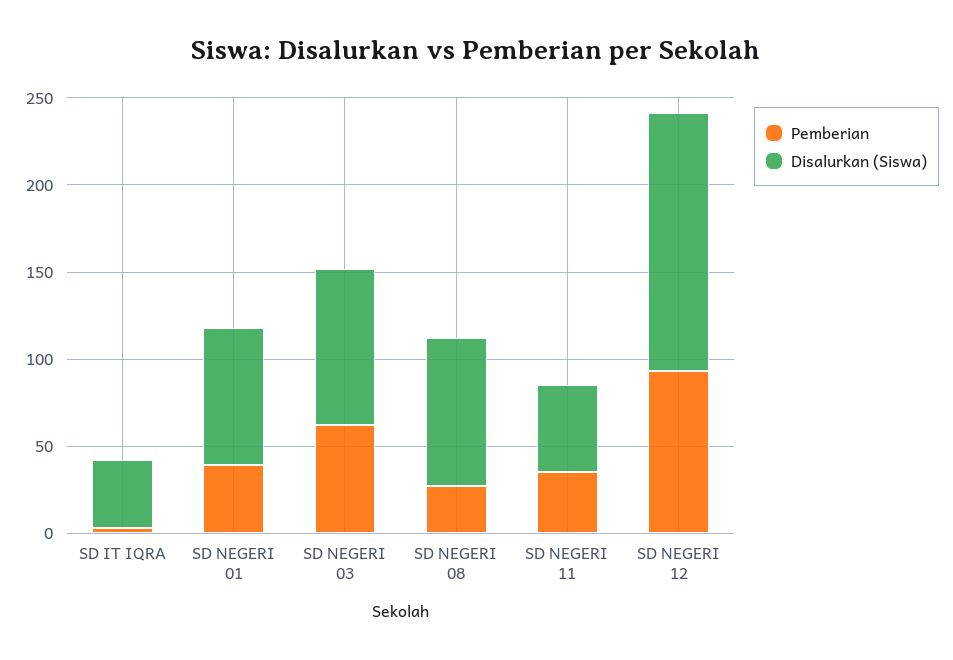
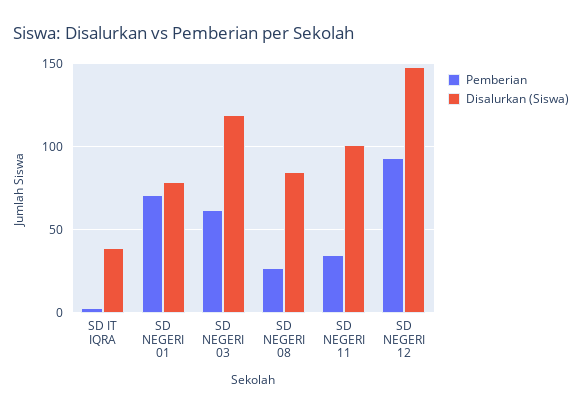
Pemberian, SD NEGERI 01: 40 -> 70
Disalurkan (Siswa), SD NEGERI 03: 90 -> 120
Disalurkan (Siswa), SD NEGERI 11: 50 -> 100

